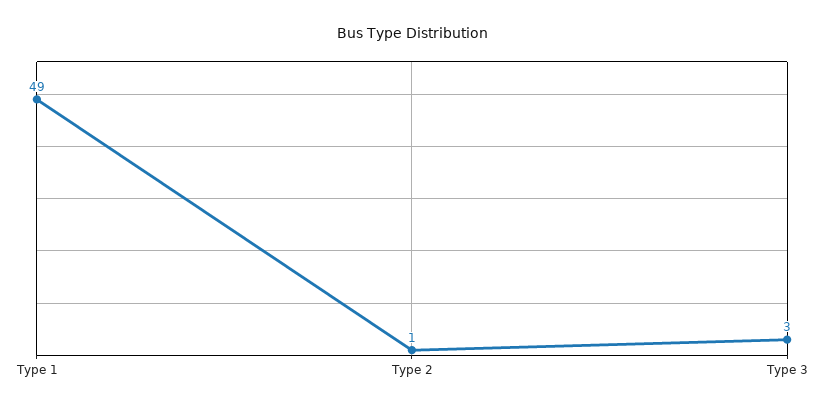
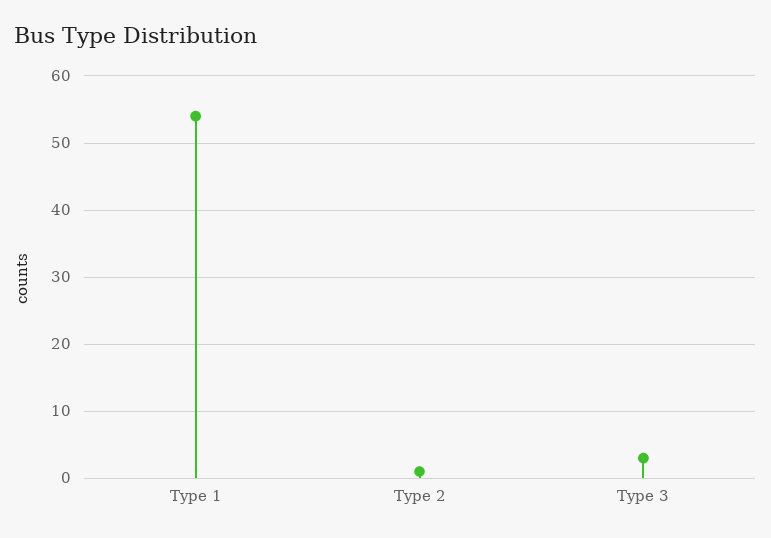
Type 1: 49 -> 54

